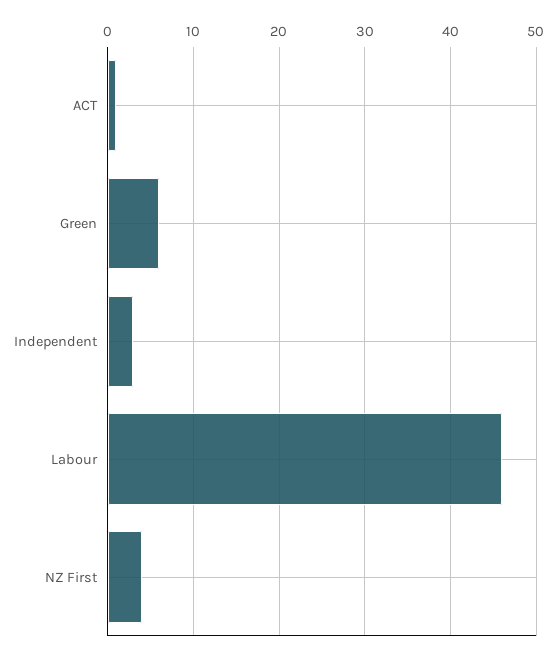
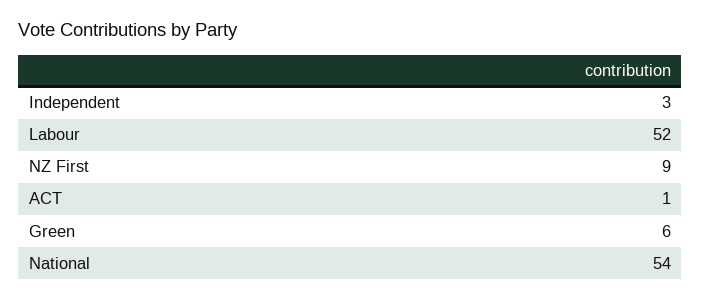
Labour: 46 -> 52
NZ First: 4 -> 9
National: none -> 54

